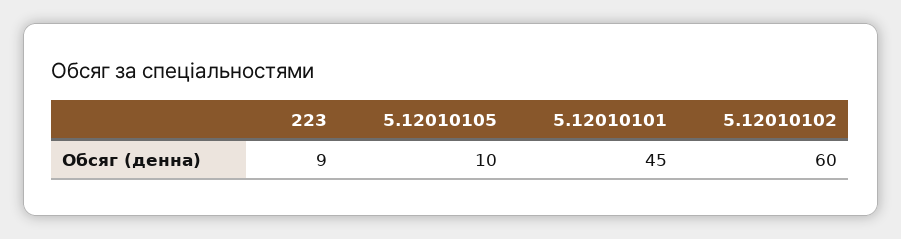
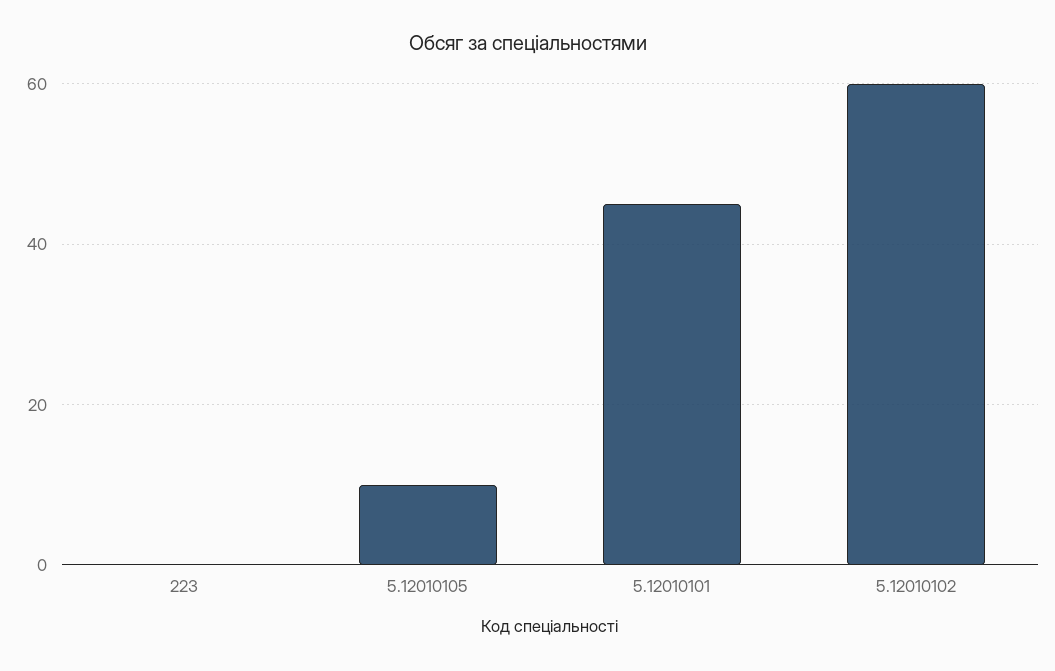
223: 9 -> 0

